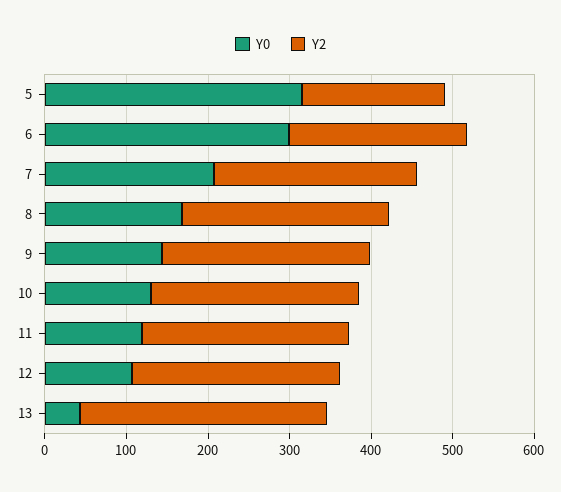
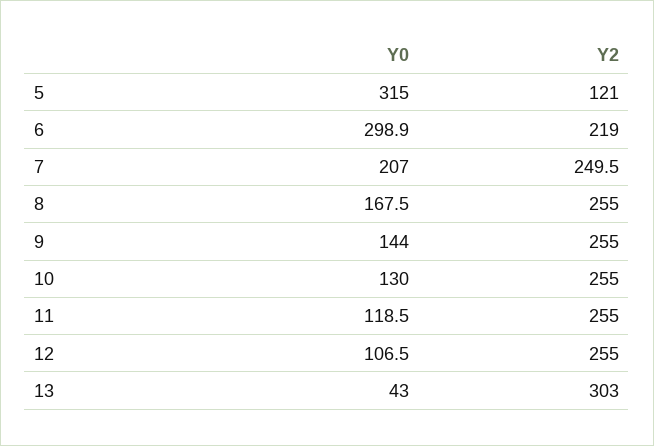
Y2, 5: 180 -> 121

